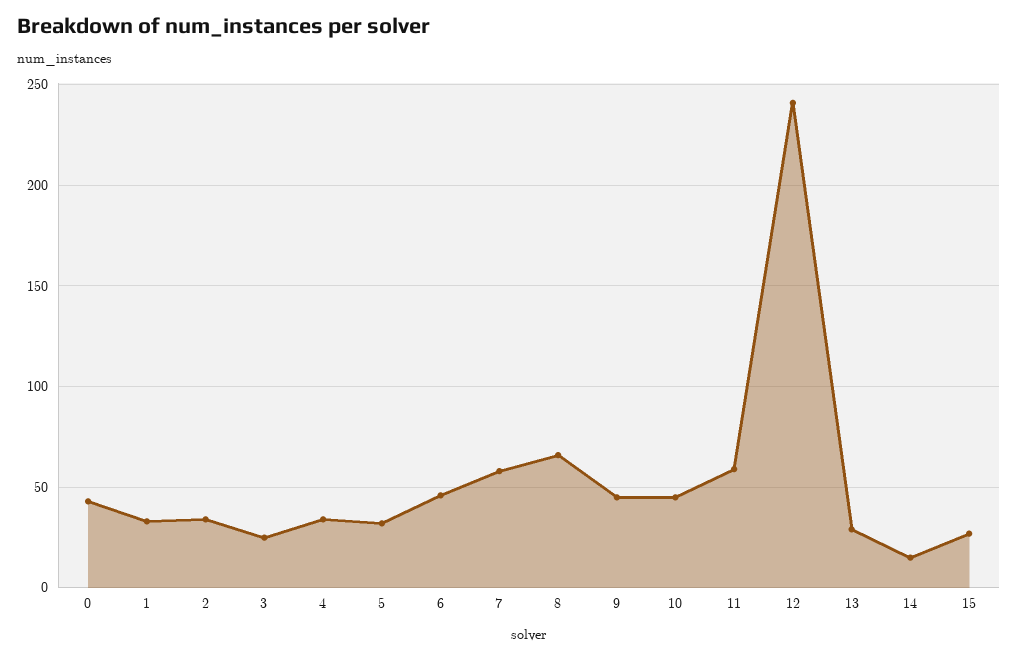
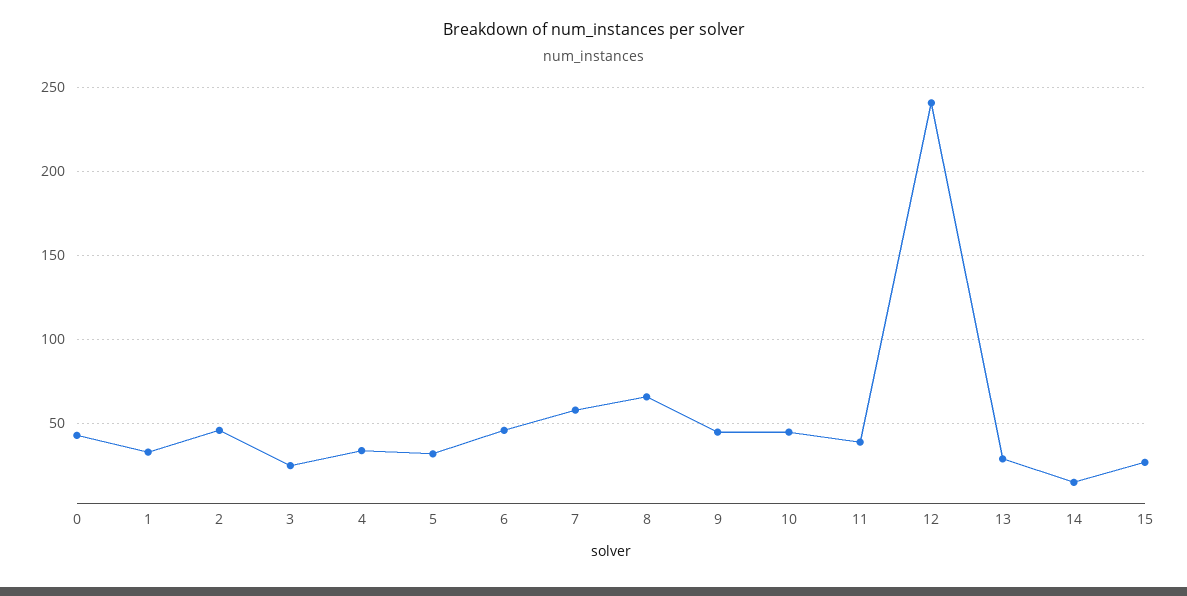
2: 35 -> 45
11: 60 -> 40

